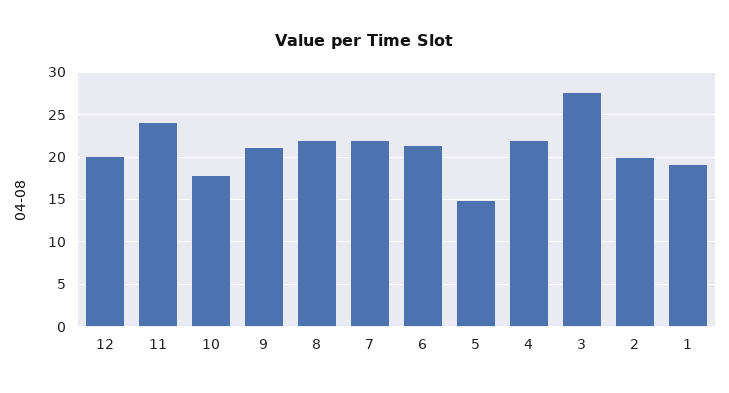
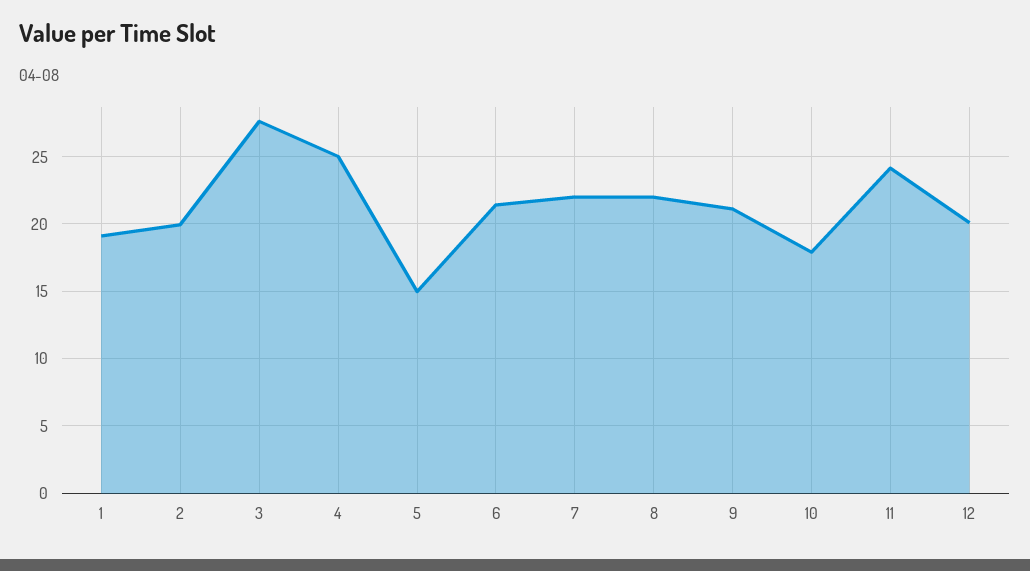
4: 22 -> 25

